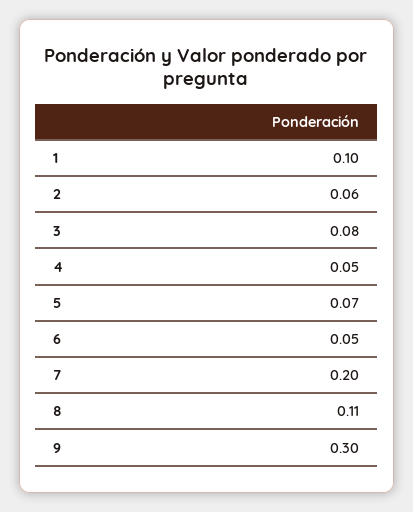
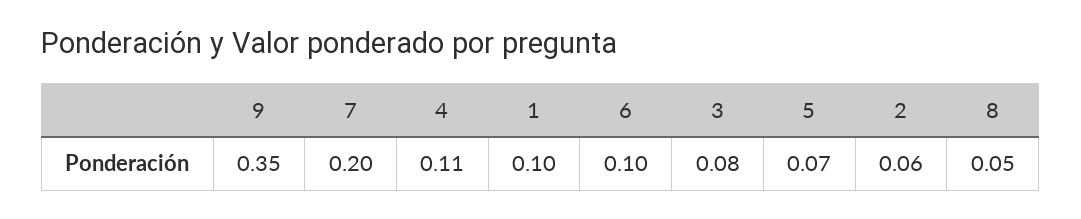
4: 0.05 -> 0.11
6: 0.05 -> 0.1
8: 0.11 -> 0.05
9: 0.3 -> 0.35

